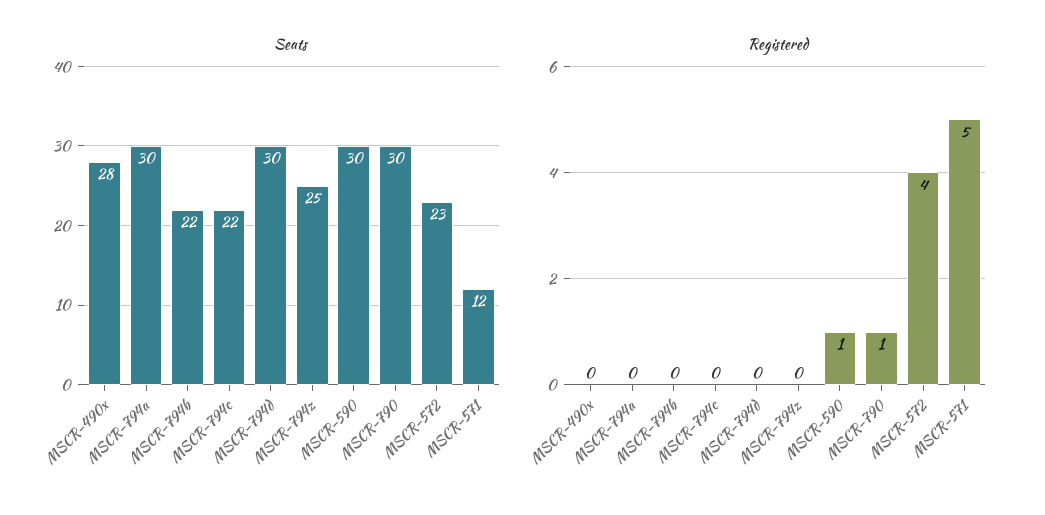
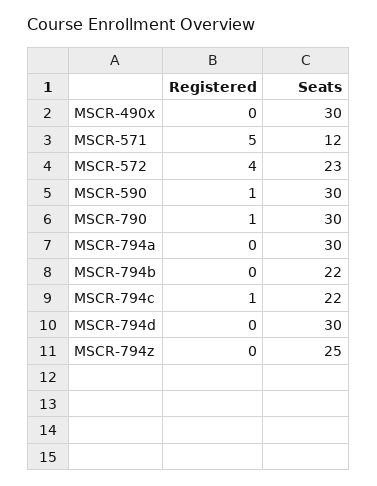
Seats, MSCR-490x: 28 -> 30
Registered, MSCR-794c: 0 -> 1

